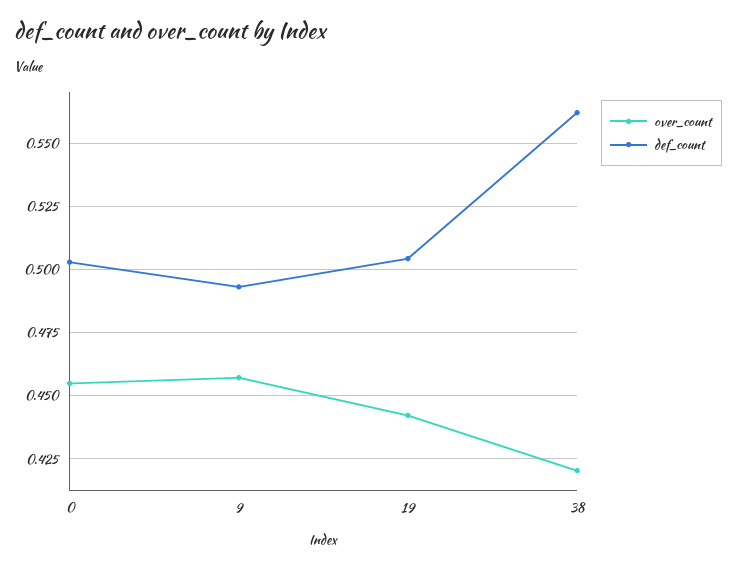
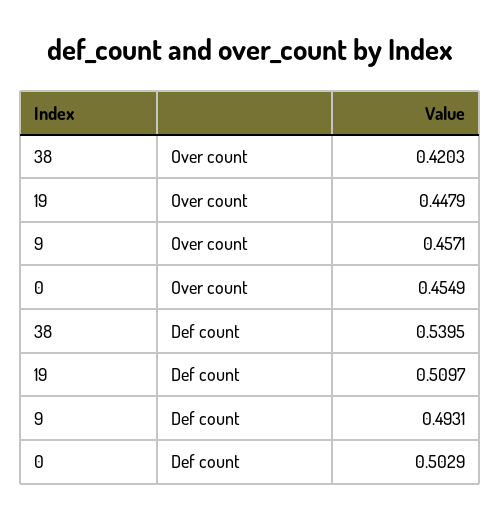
over_count, 19: 0.4425 -> 0.4479
def_count, 19: 0.505 -> 0.5097
def_count, 38: 0.5625 -> 0.5395

